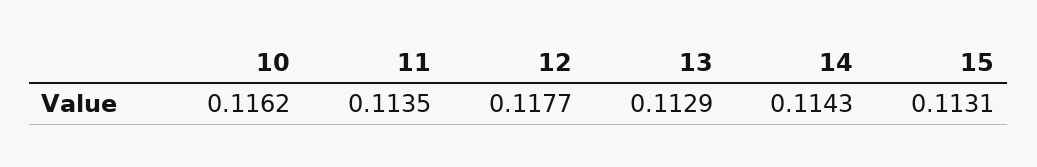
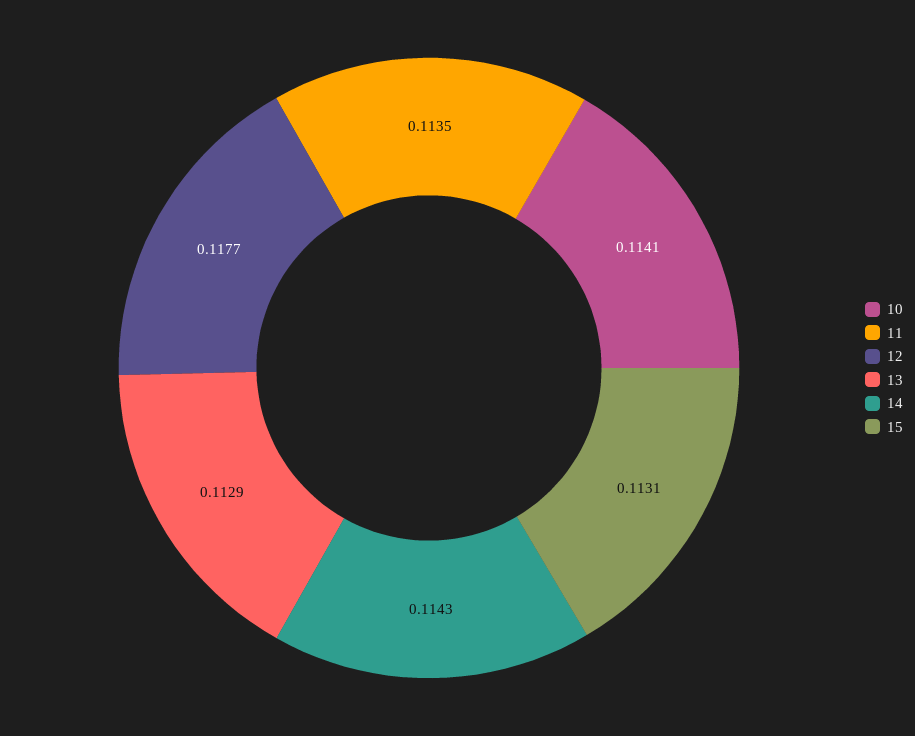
10: 0.1162 -> 0.1141

